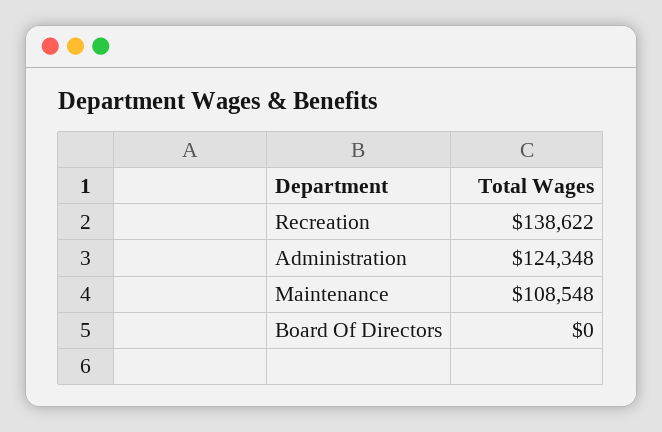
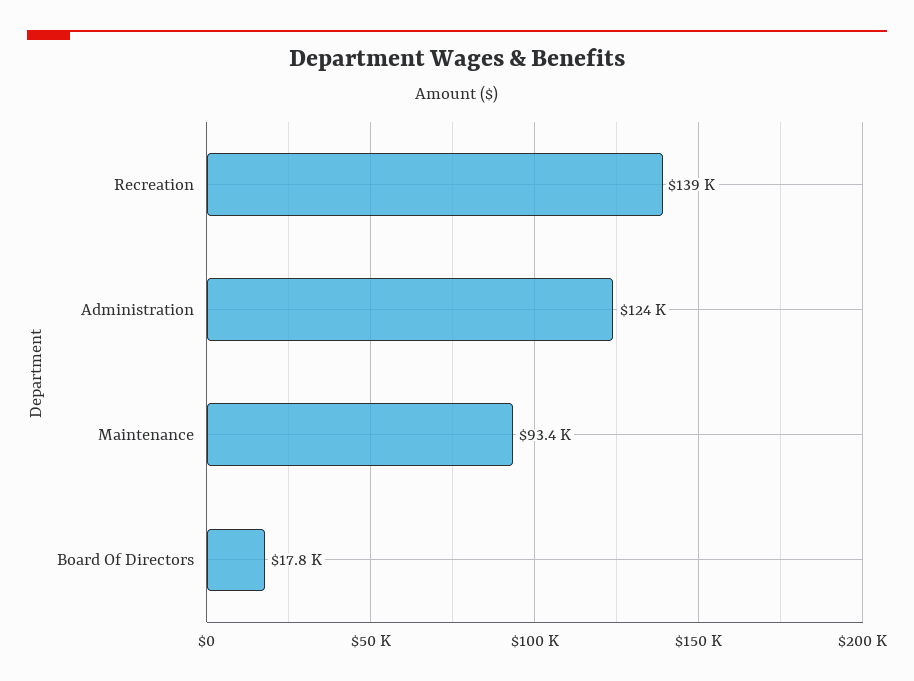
Maintenance: 108548 -> 93400
Board Of Directors: 0 -> 17800

